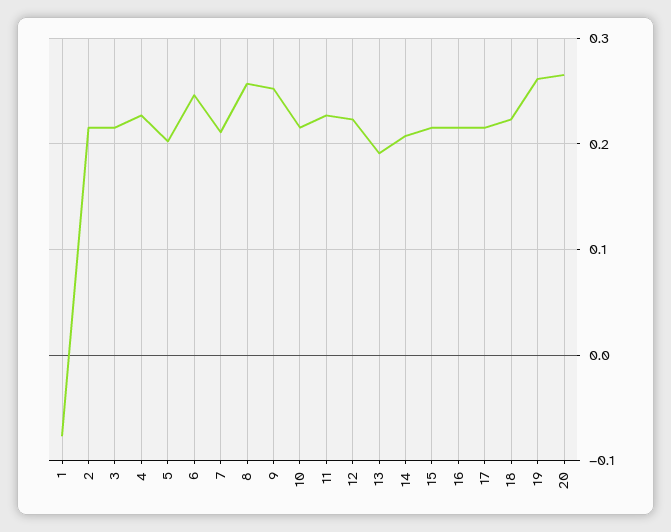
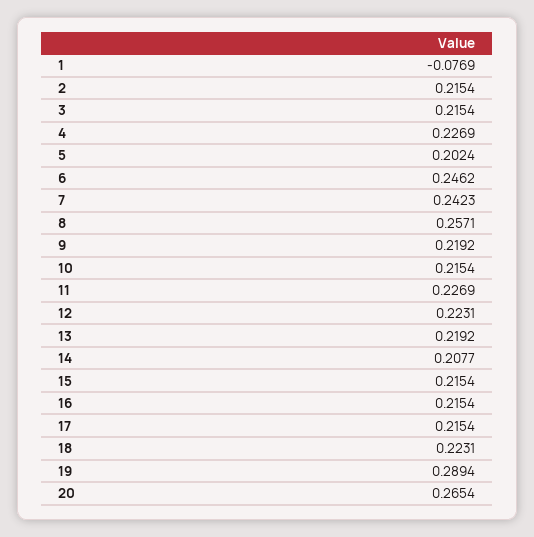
7: 0.21 -> 0.2423
9: 0.25 -> 0.2192
13: 0.19 -> 0.2192
19: 0.26 -> 0.2894

